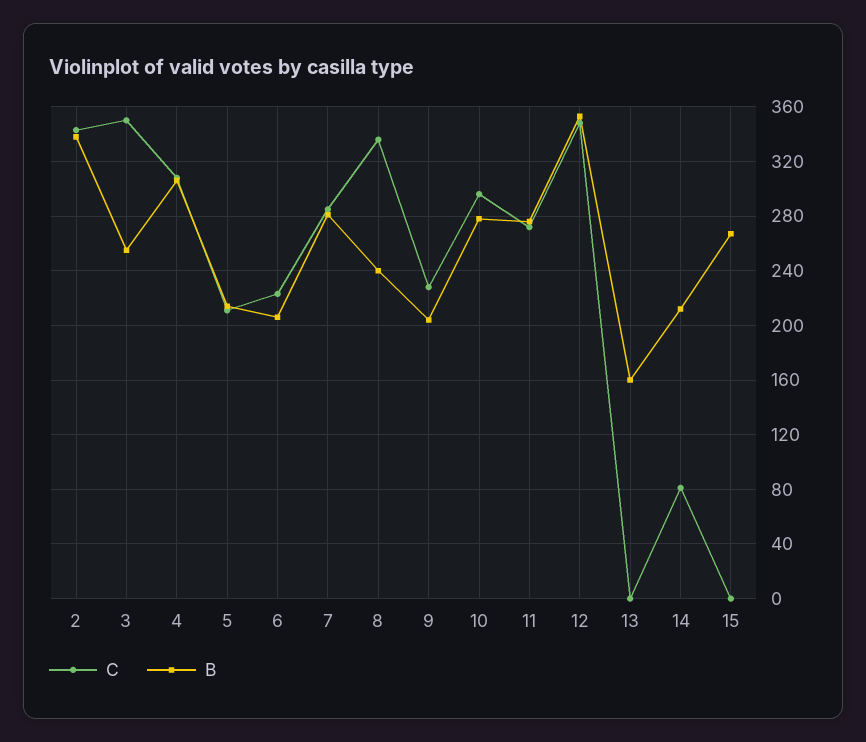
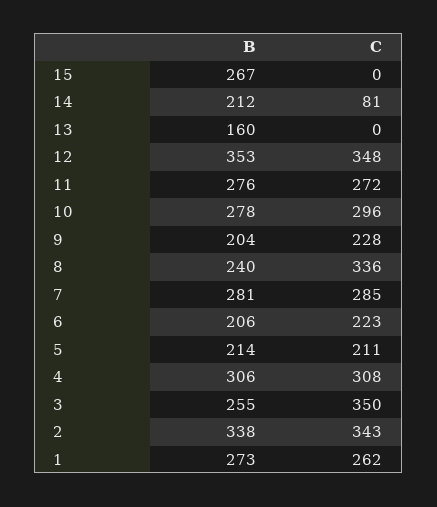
B, 1: none -> 273
C, 1: none -> 262

